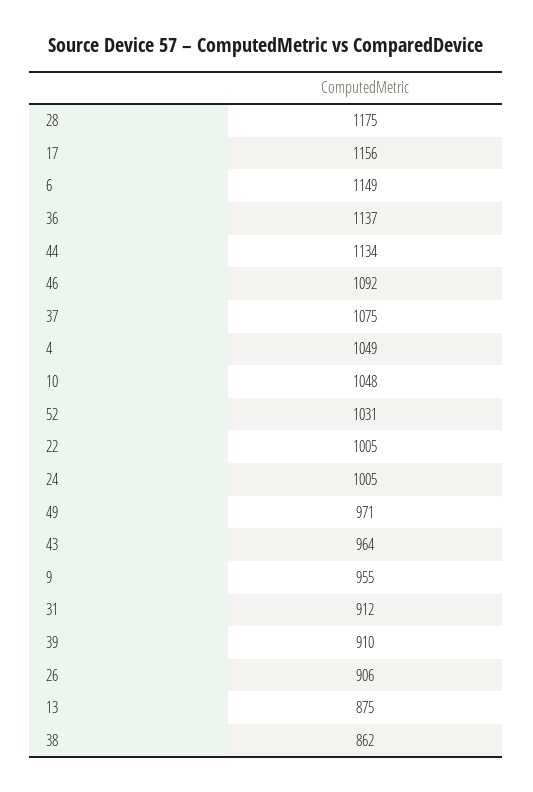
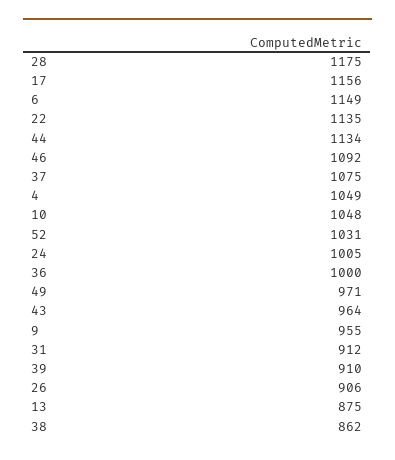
36: 1137 -> 1000
22: 1005 -> 1135

